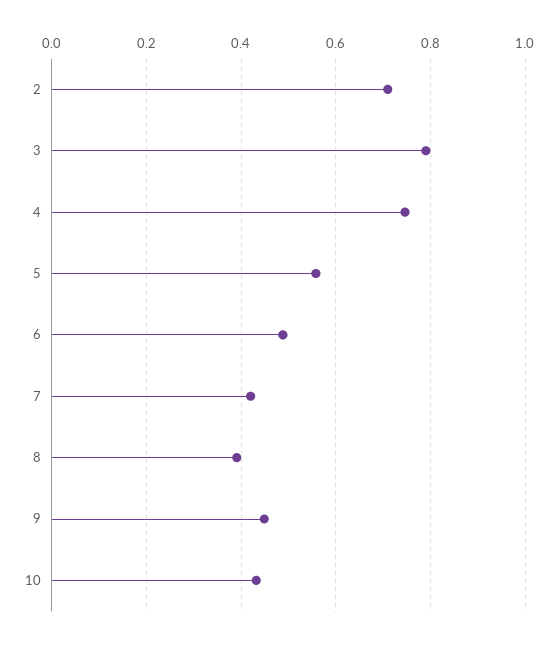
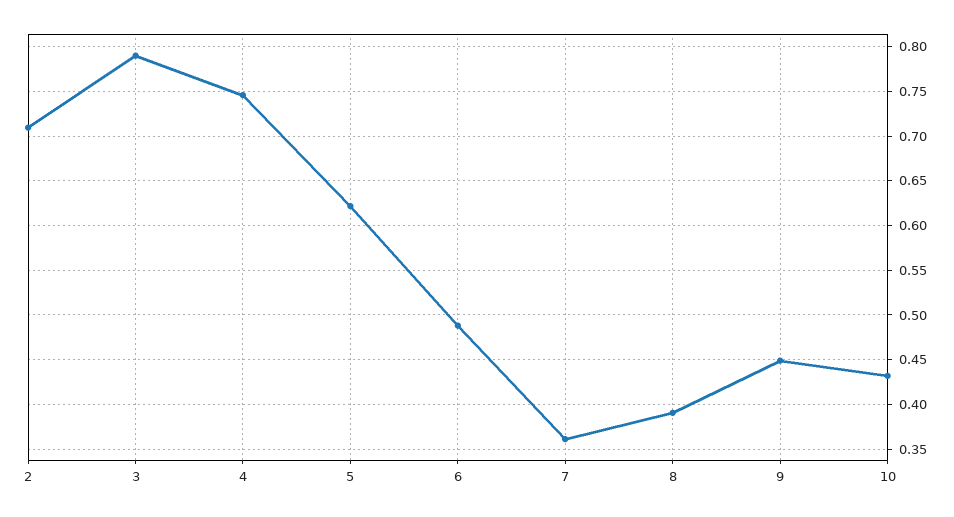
5: 0.56 -> 0.62
7: 0.42 -> 0.36

